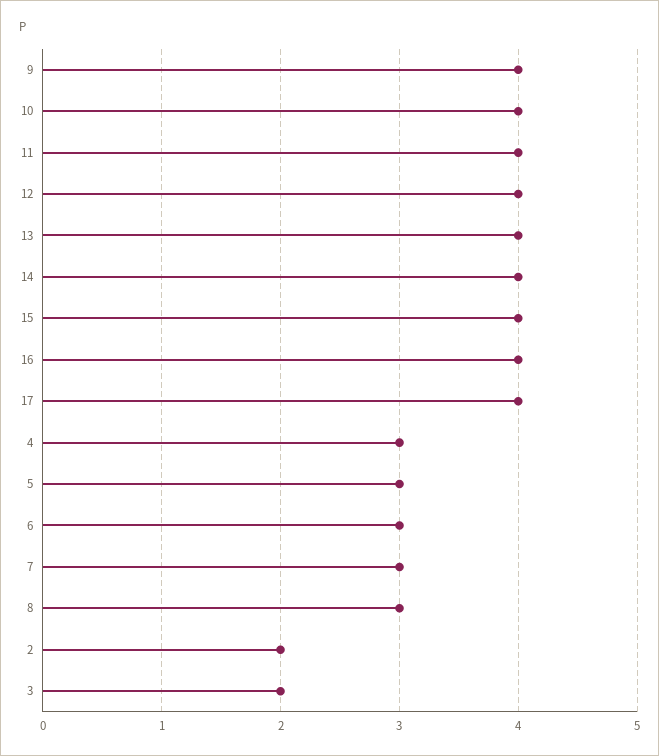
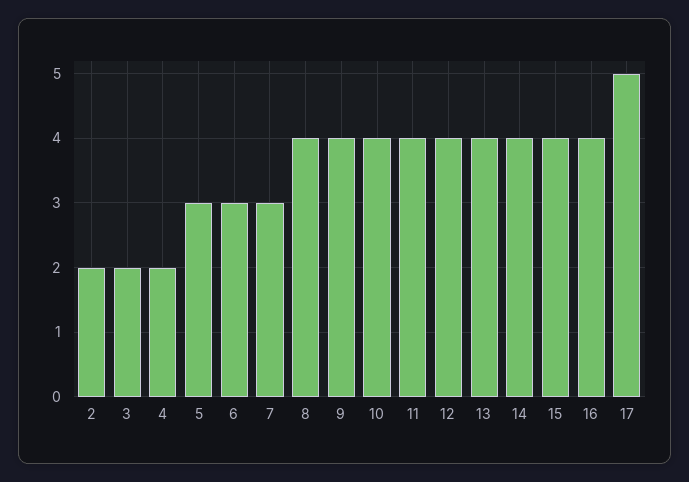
17: 4 -> 5
4: 3 -> 2
8: 3 -> 4

